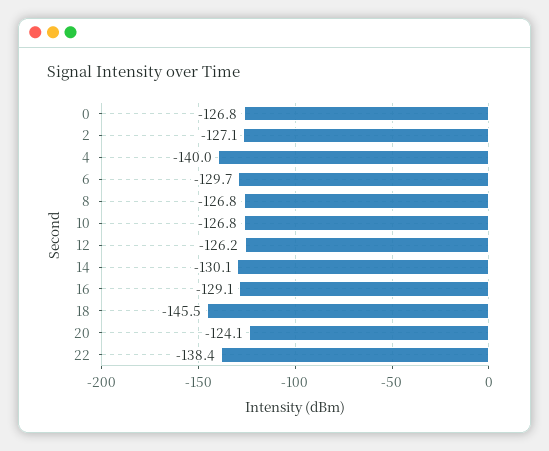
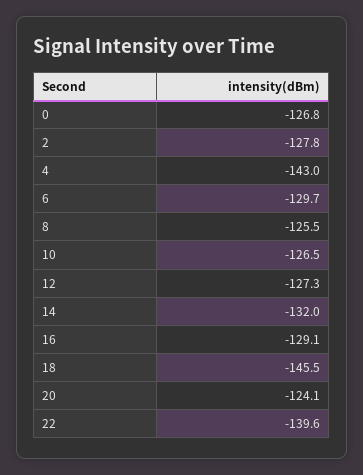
2: -127.1 -> -127.8
4: -140 -> -143
8: -126.8 -> -125.5
10: -126.8 -> -126.5
12: -126.2 -> -127.3
14: -130.1 -> -132
22: -138.4 -> -139.6

